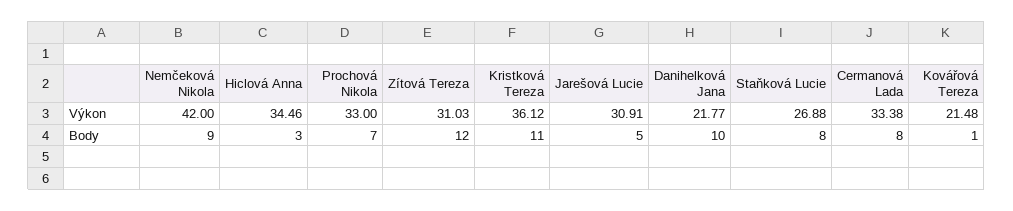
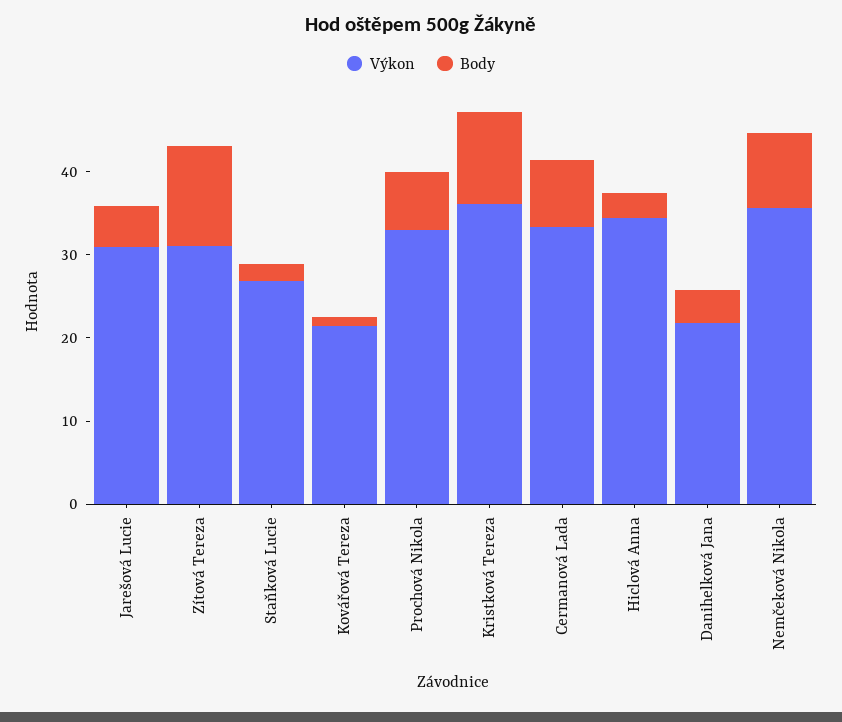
Výkon, Nemčeková Nikola: 42 -> 36
Body, Danihelková Jana: 10 -> 4
Body, Staňková Lucie: 8 -> 2

